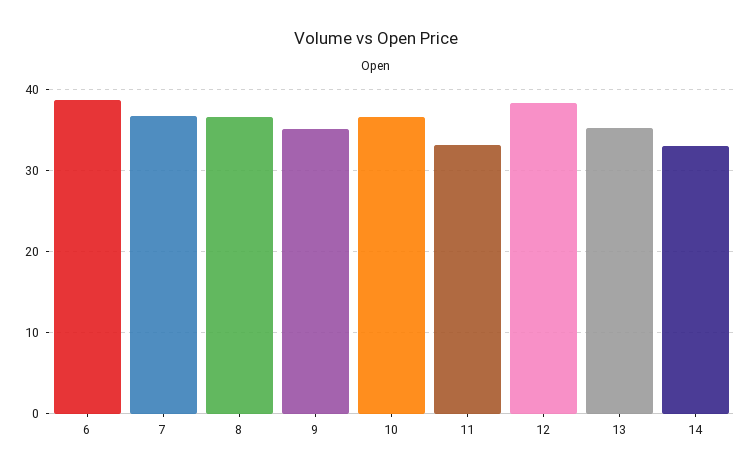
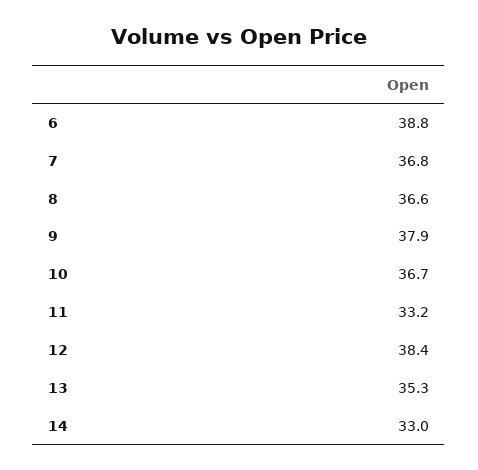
9: 35 -> 37.9

